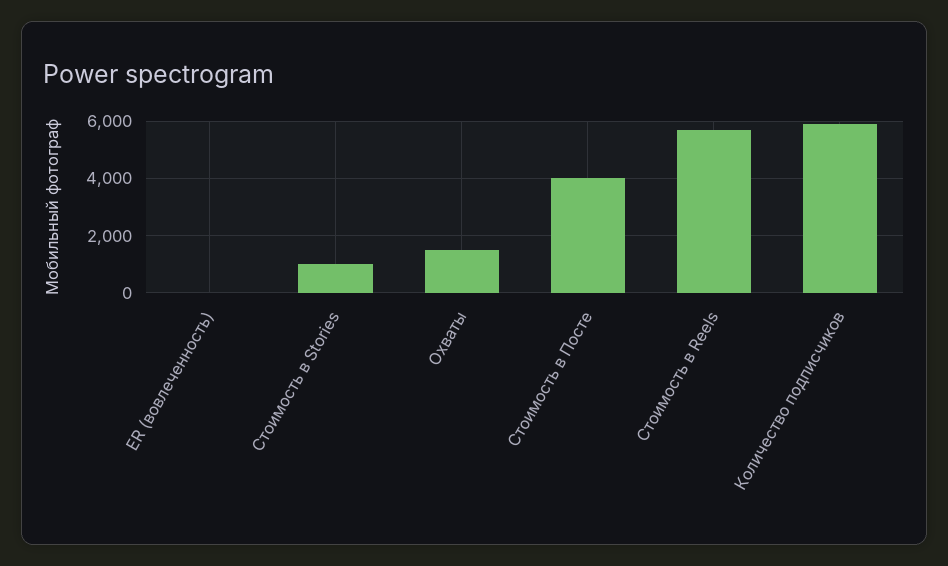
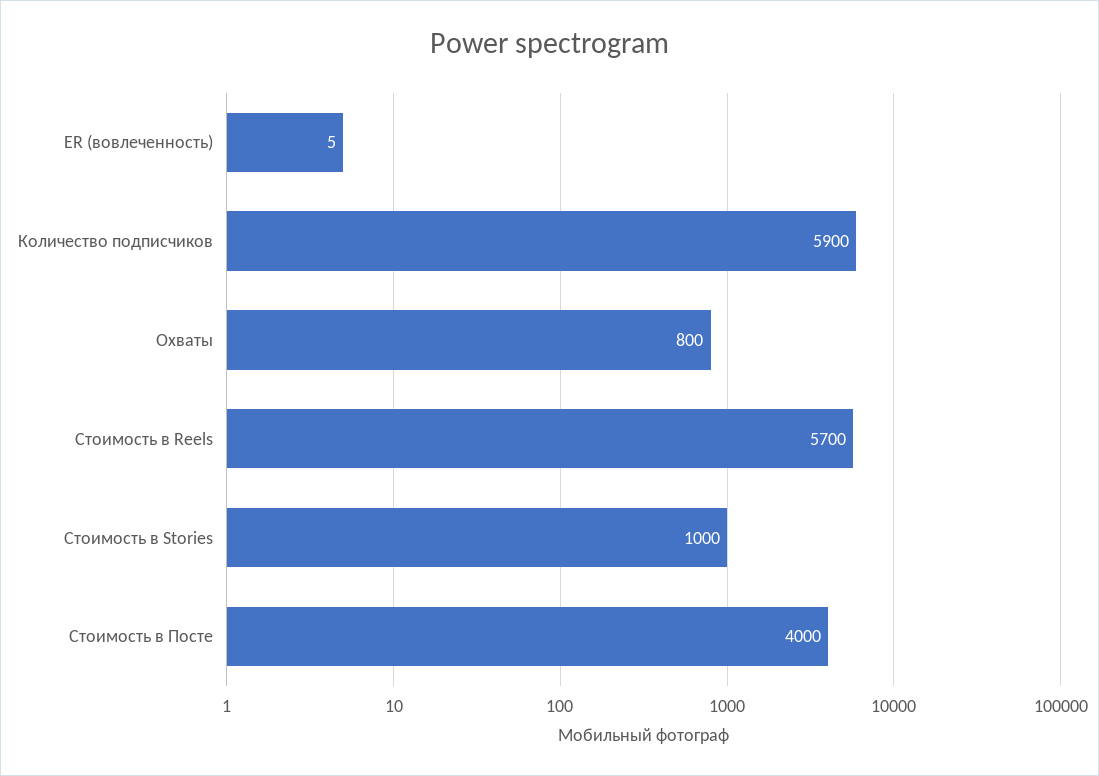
Охваты: 1500 -> 800

